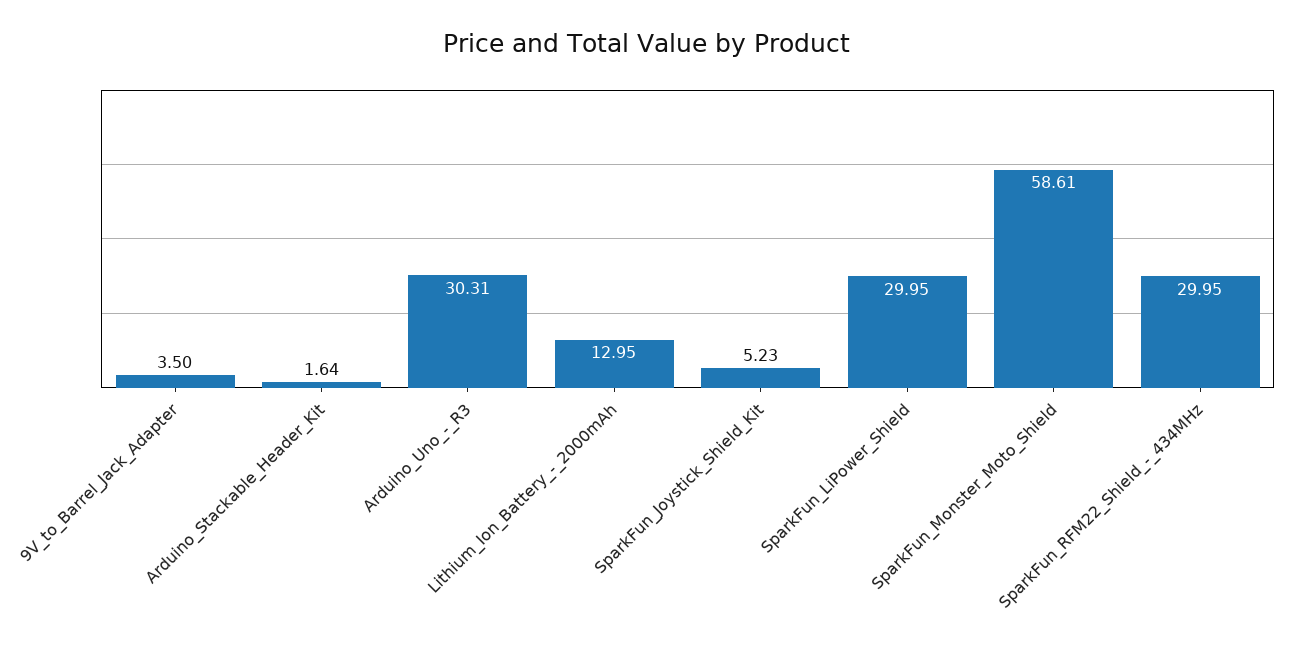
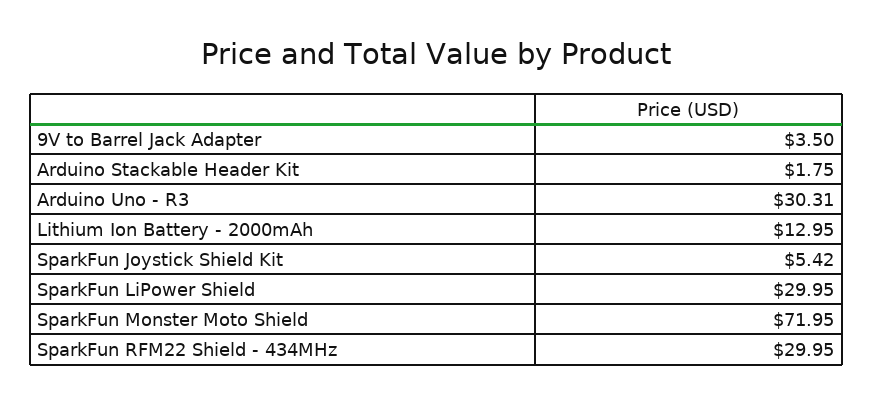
Arduino_Stackable_Header_Kit: 1.64 -> 1.75
SparkFun_Joystick_Shield_Kit: 5.23 -> 5.42
SparkFun_Monster_Moto_Shield: 58.61 -> 71.95

